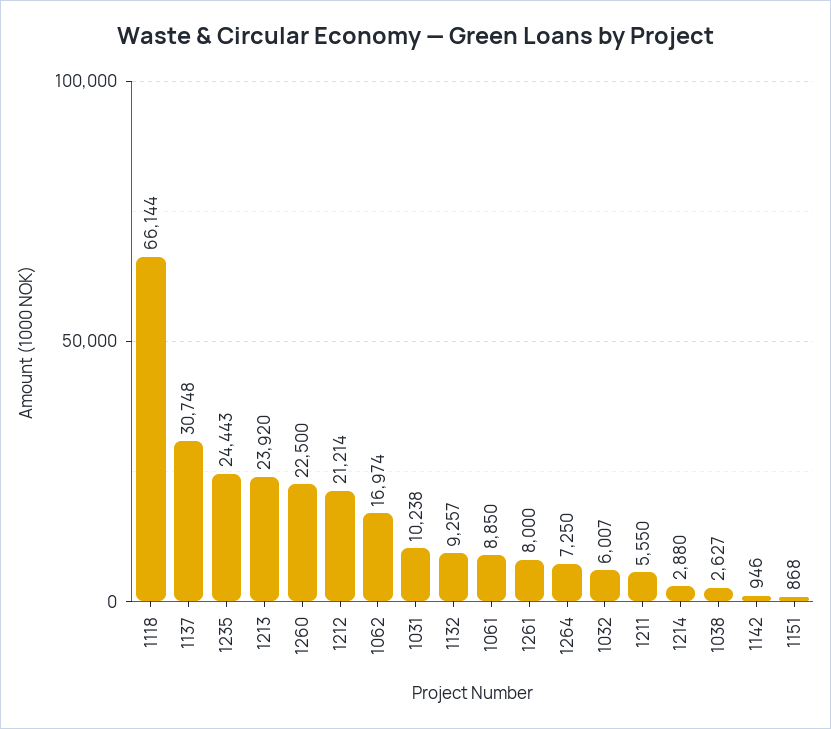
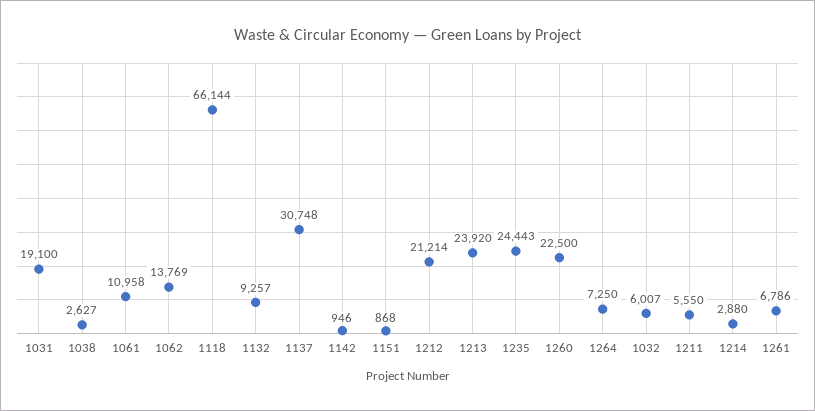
1062: 16974 -> 13769
1031: 10238 -> 19100
1061: 8850 -> 10958
1261: 8000 -> 6786

